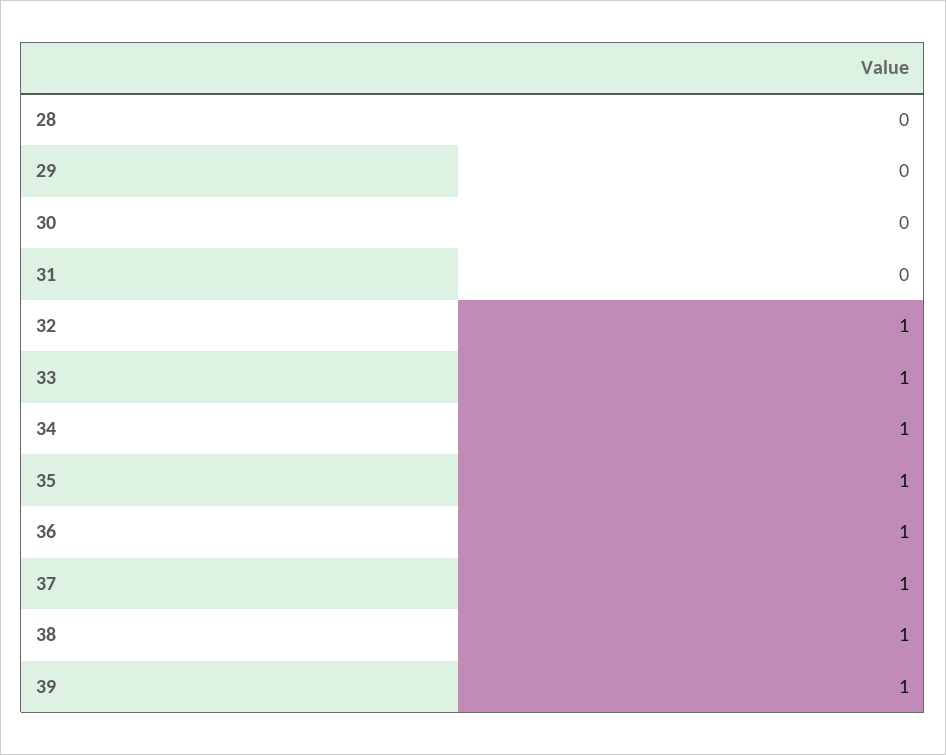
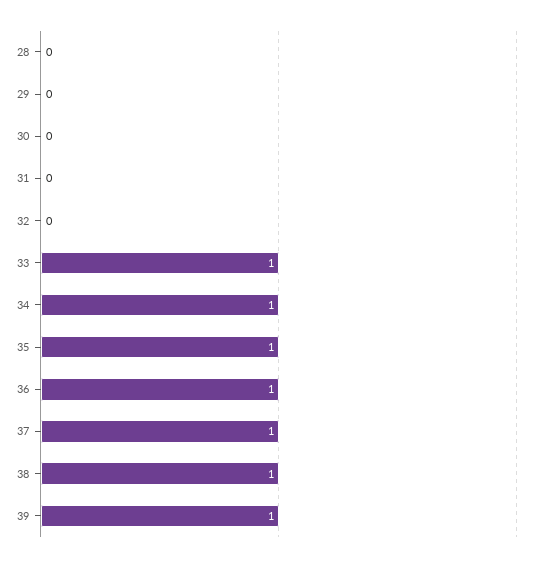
32: 1 -> 0

